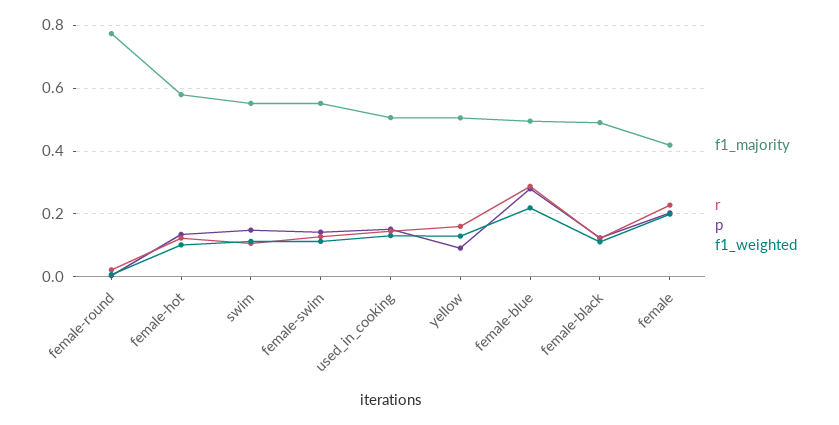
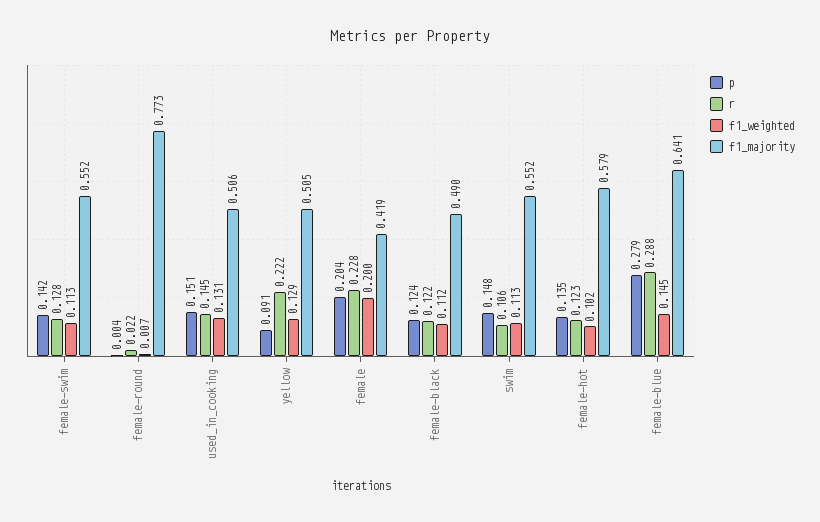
r, yellow: 0.16 -> 0.222
f1_majority, female-blue: 0.5 -> 0.641
f1_weighted, female-blue: 0.22 -> 0.145

